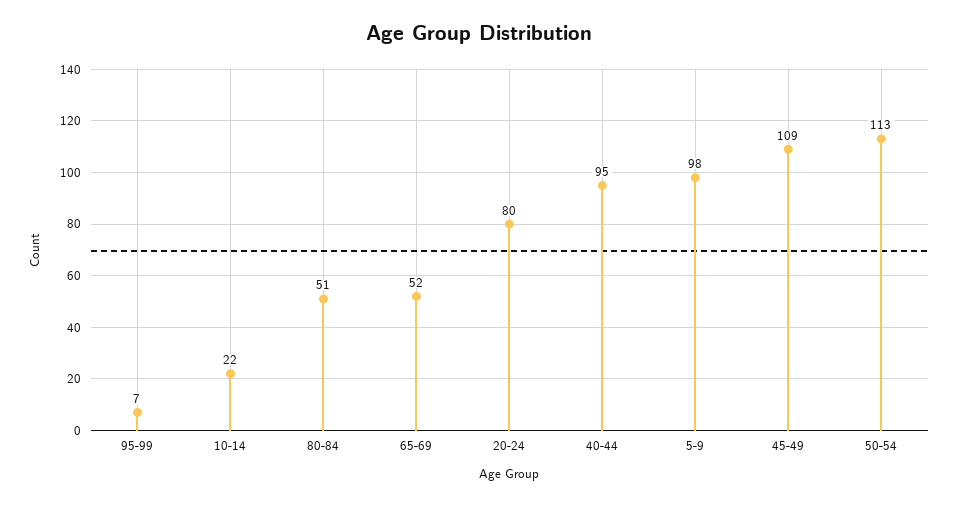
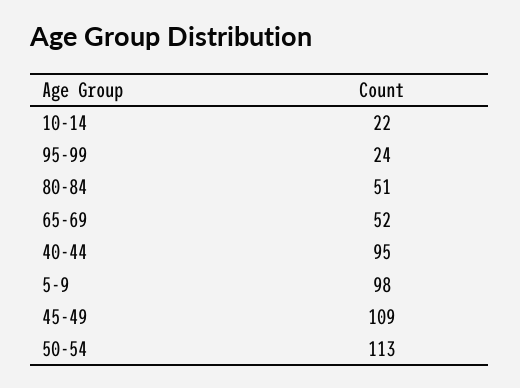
95-99: 7 -> 24
20-24: 80 -> none

